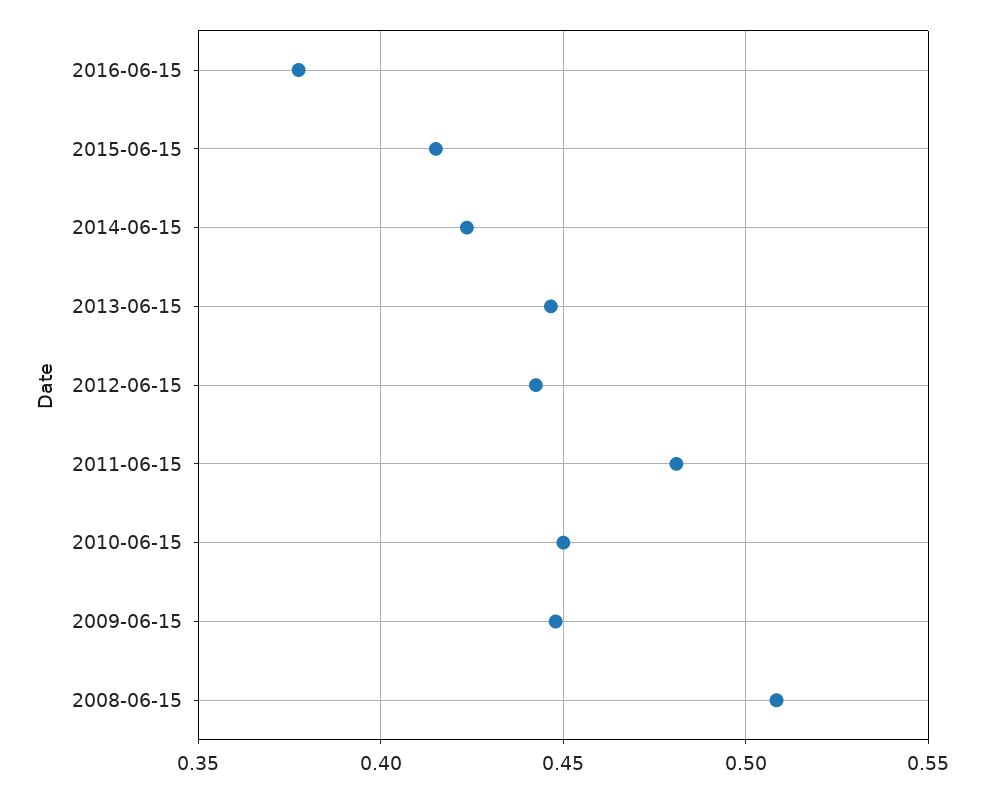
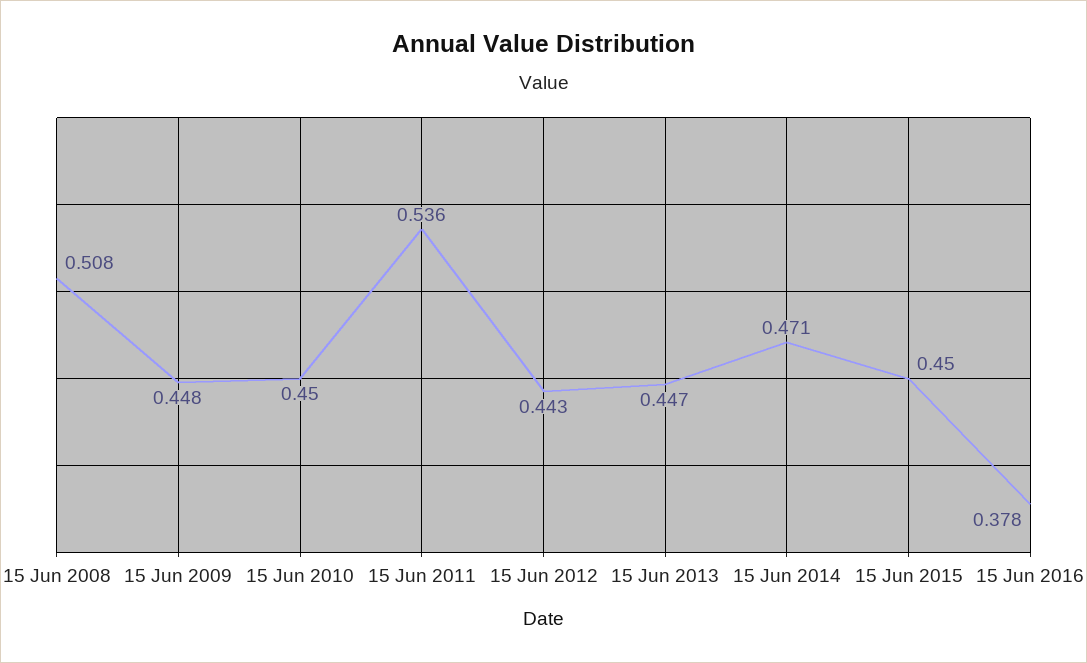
2015-06-15: 0.415 -> 0.45
2014-06-15: 0.425 -> 0.471
2011-06-15: 0.48 -> 0.536

